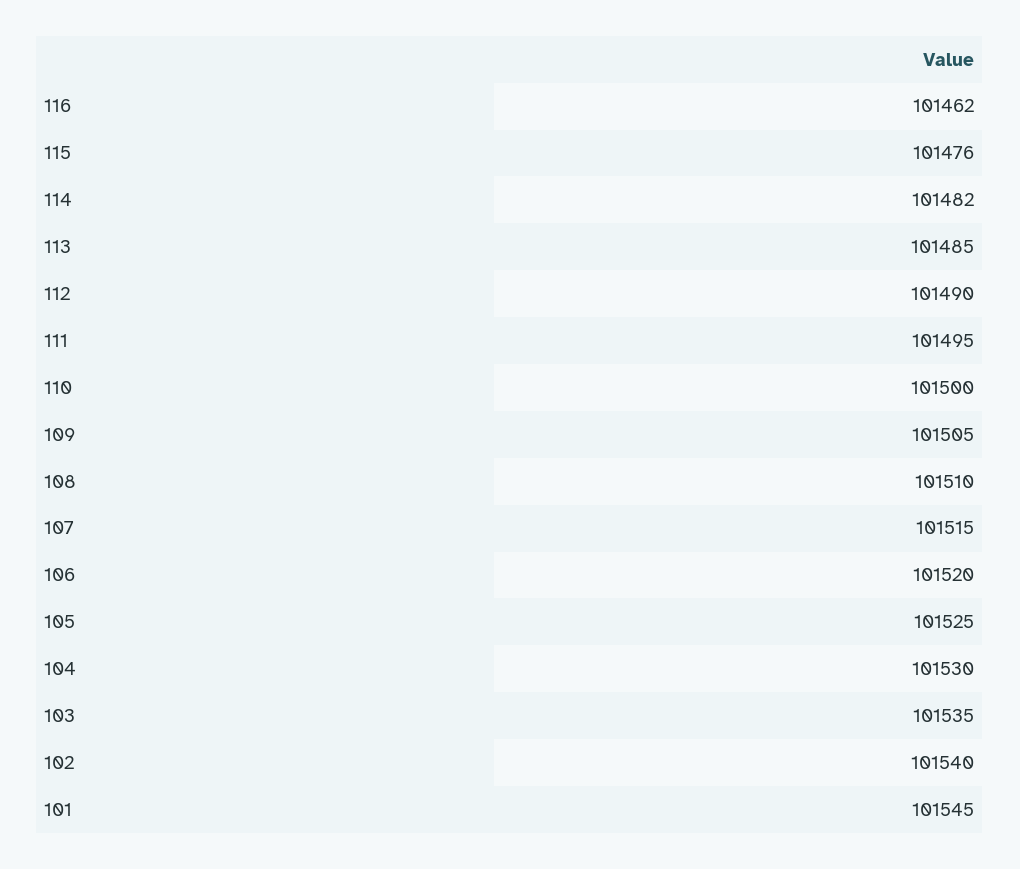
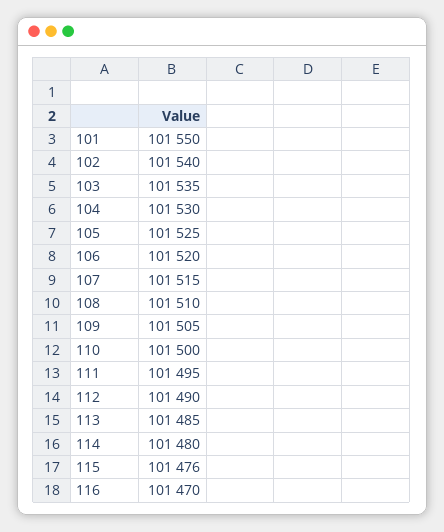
116: 101462 -> 101470
114: 101482 -> 101480
101: 101545 -> 101550

